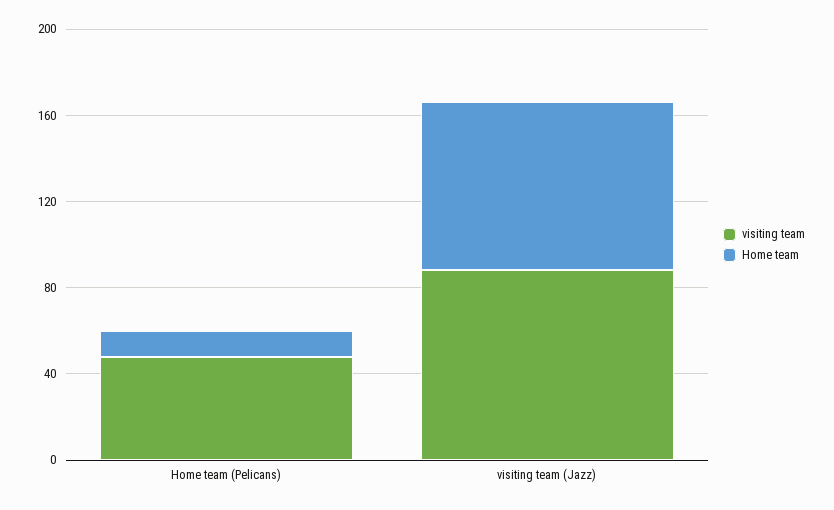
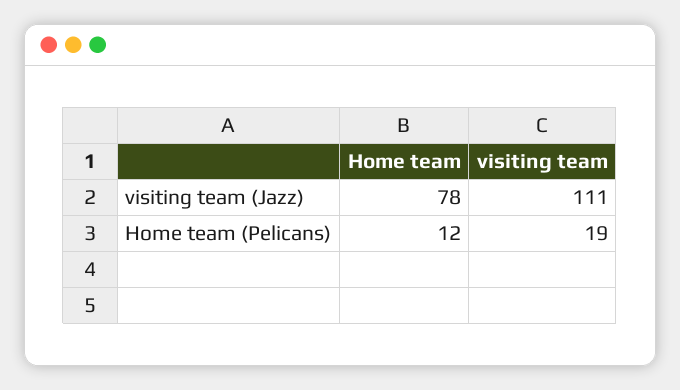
visiting team, Home team (Pelicans): 50 -> 19
visiting team, visiting team (Jazz): 90 -> 111

